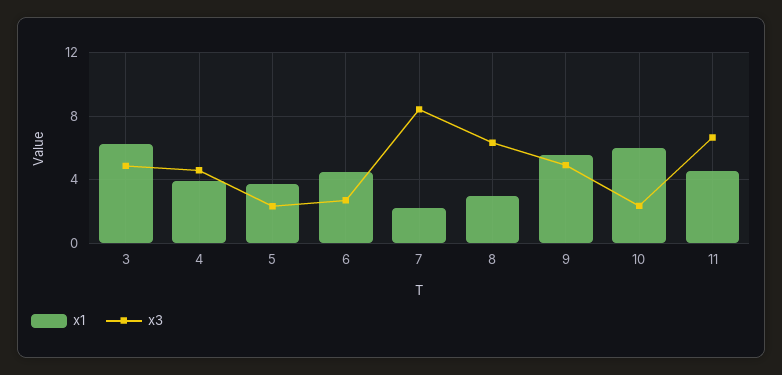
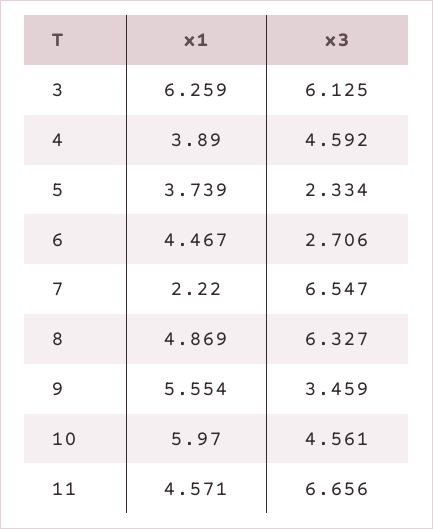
x3, 3: 5 -> 6.125
x3, 7: 8.5 -> 6.547
x1, 8: 3 -> 4.869
x3, 9: 5 -> 3.459
x3, 10: 2.5 -> 4.561

